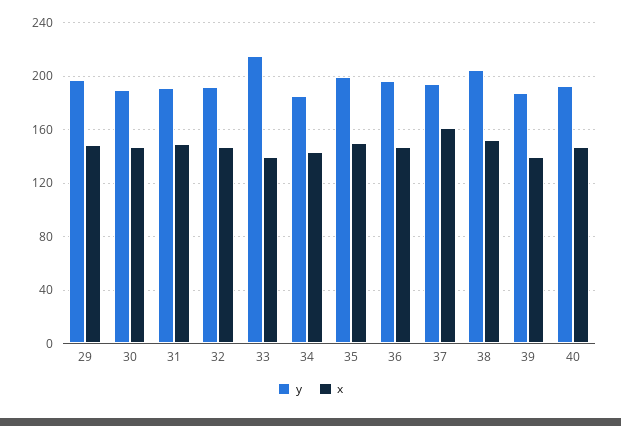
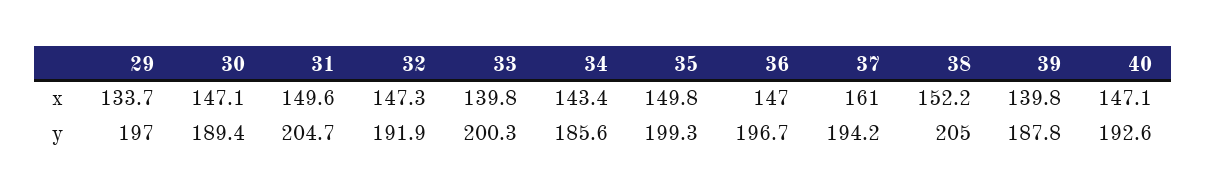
x, 29: 150 -> 133.7
y, 31: 190 -> 204.7
y, 33: 215 -> 200.3

